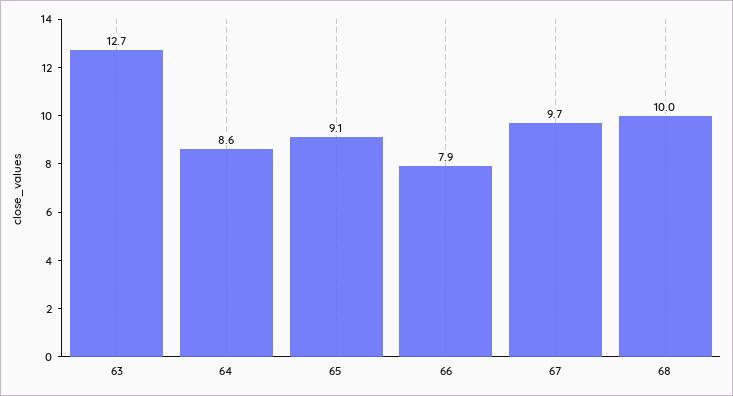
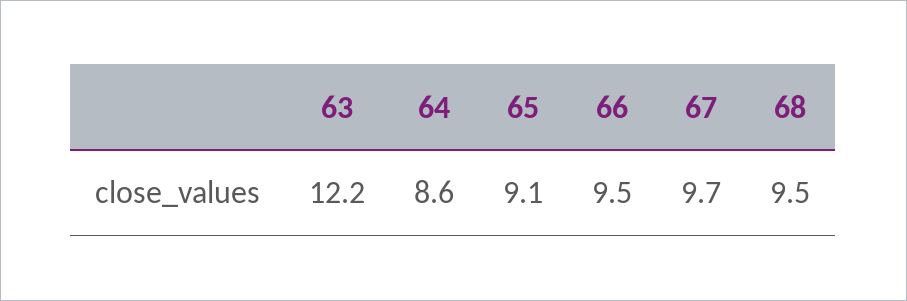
63: 12.7 -> 12.2
66: 7.9 -> 9.5
68: 10 -> 9.5

